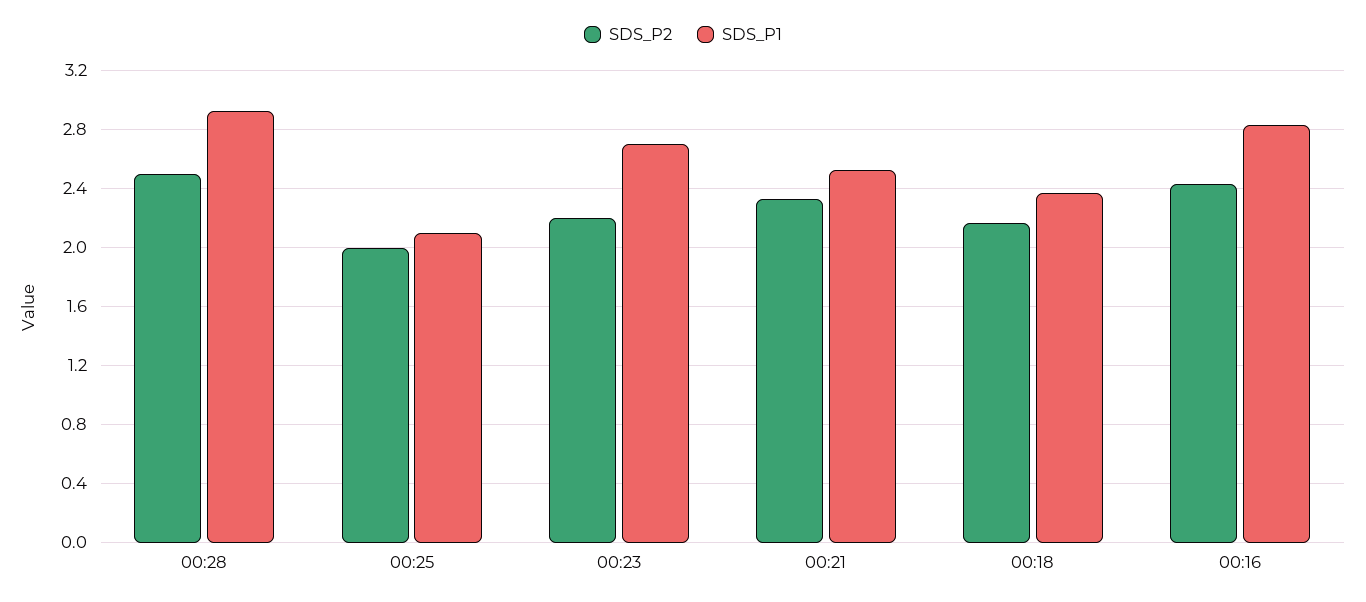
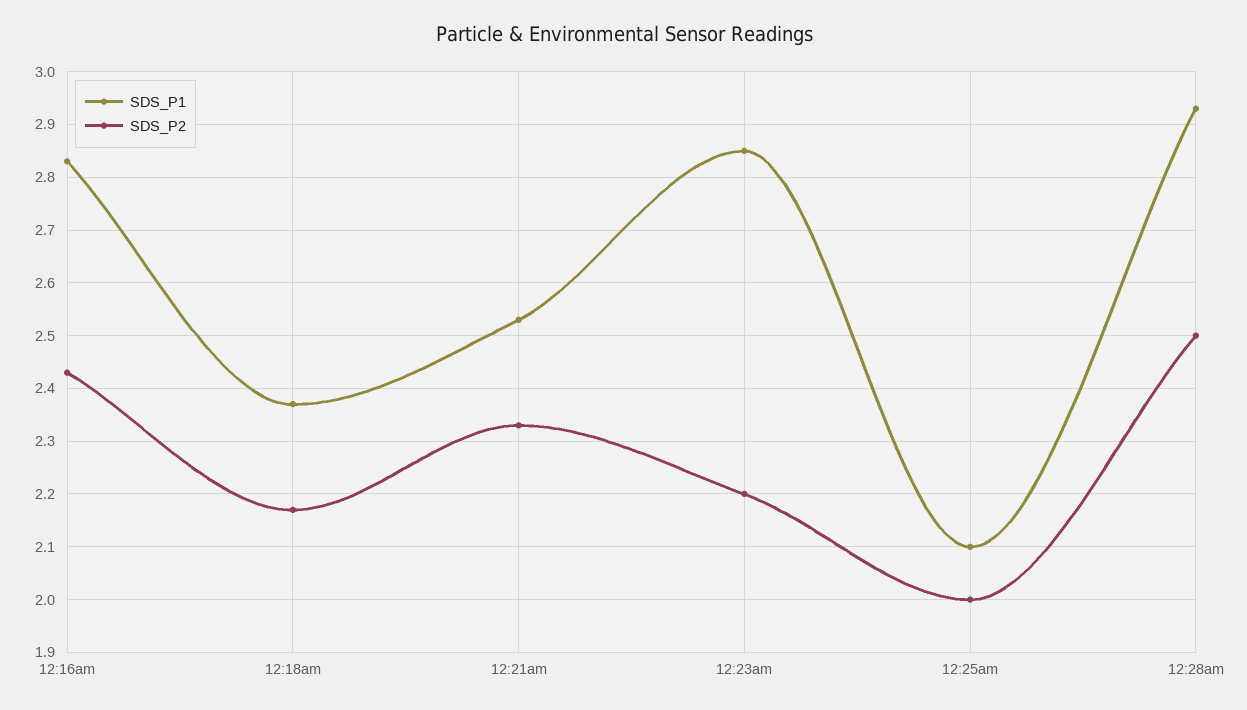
SDS_P1, 00:23: 2.7 -> 2.85

